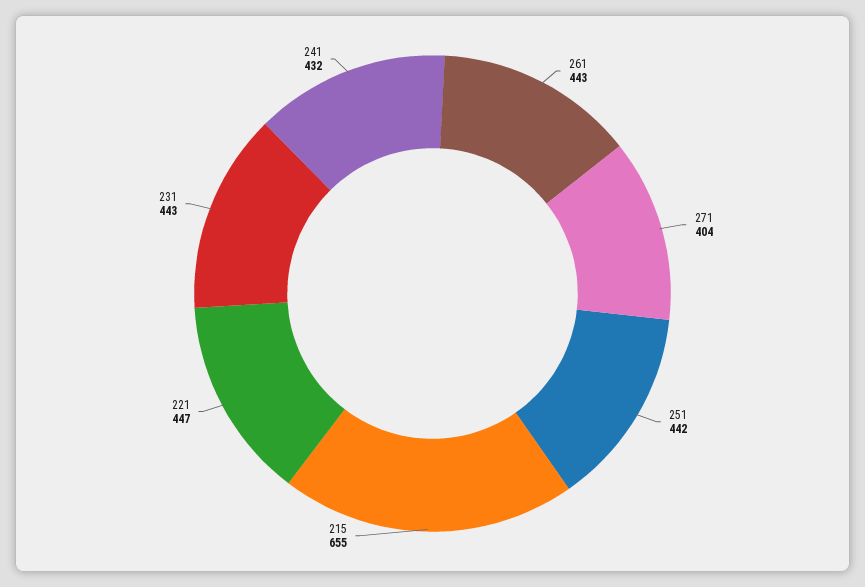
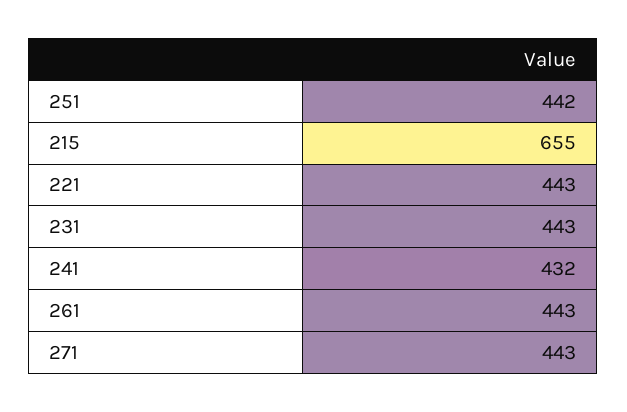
271: 404 -> 443
221: 447 -> 443

